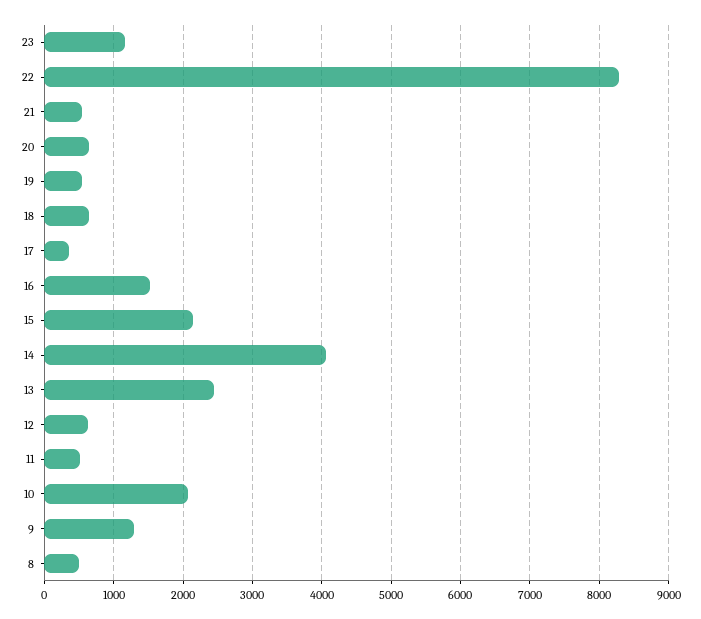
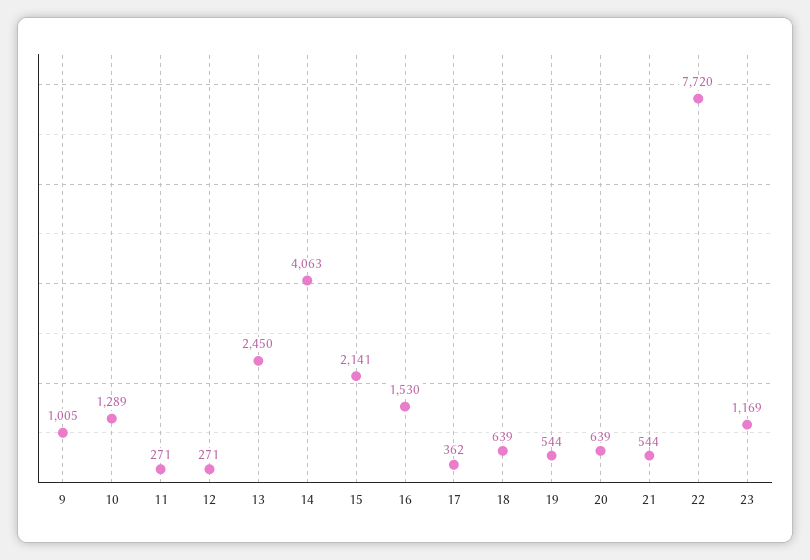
22: 8300 -> 7720
12: 600 -> 271
11: 500 -> 271
10: 2100 -> 1289
9: 1300 -> 1005
8: 500 -> none

